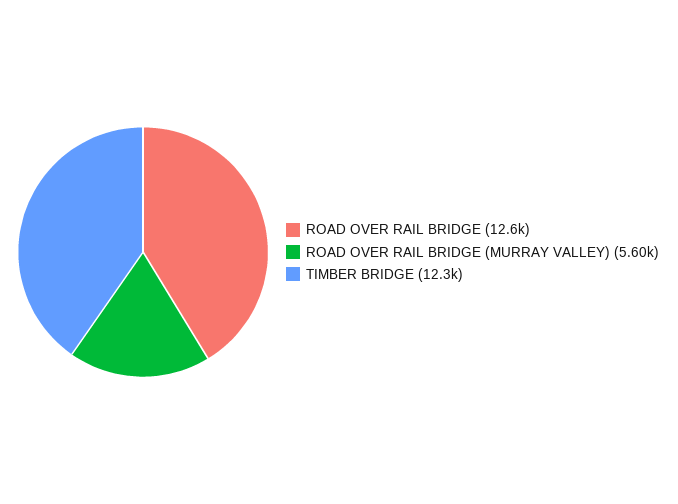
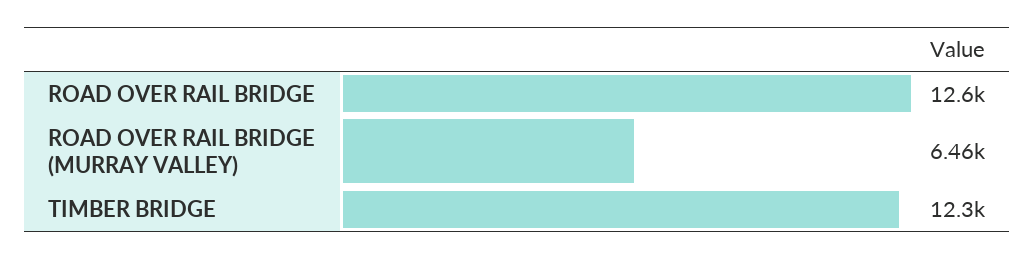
ROAD OVER RAIL BRIDGE (MURRAY VALLEY): 5600 -> 6460

